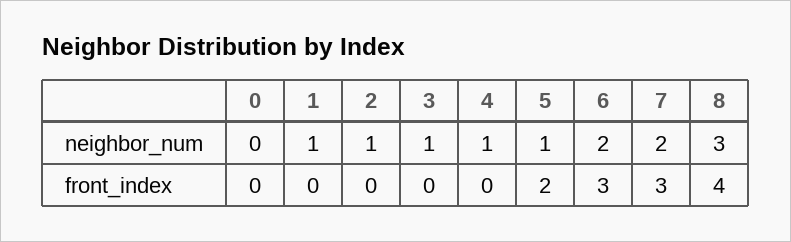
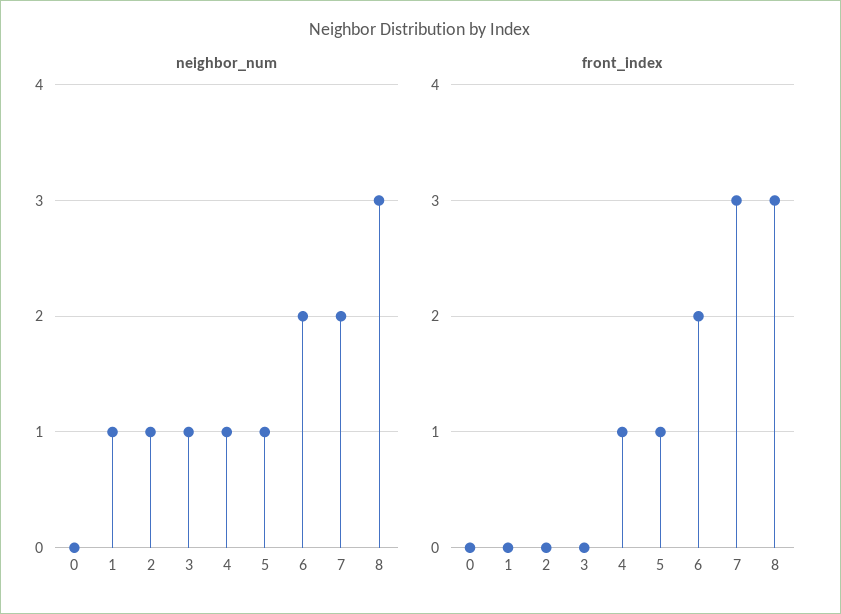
front_index, 4: 0 -> 1
front_index, 5: 2 -> 1
front_index, 6: 3 -> 2
front_index, 8: 4 -> 3

